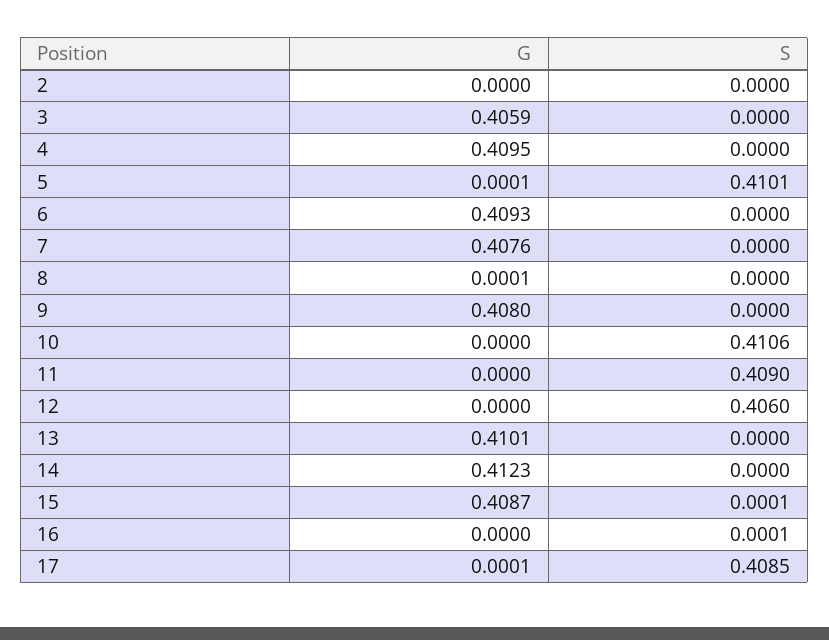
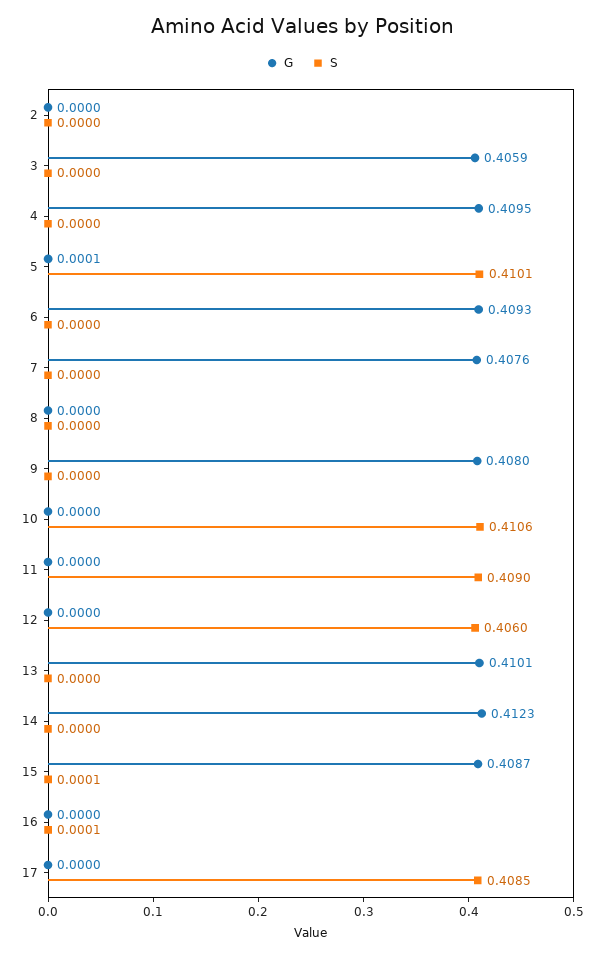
G, 8: 0.0001 -> 0
G, 17: 0.0001 -> 0

